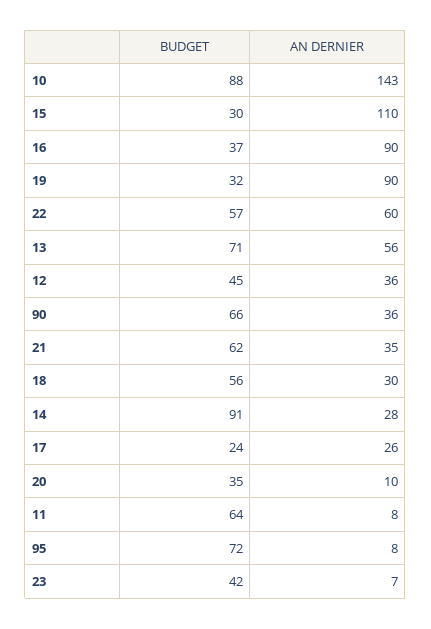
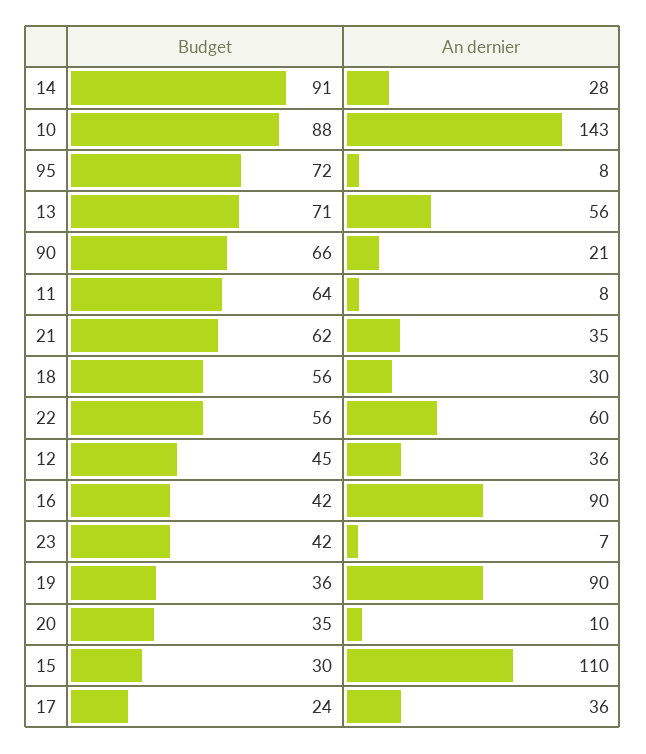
BUDGET, 16: 37 -> 42
BUDGET, 19: 32 -> 36
BUDGET, 22: 57 -> 56
AN DERNIER, 90: 36 -> 21
AN DERNIER, 17: 26 -> 36

